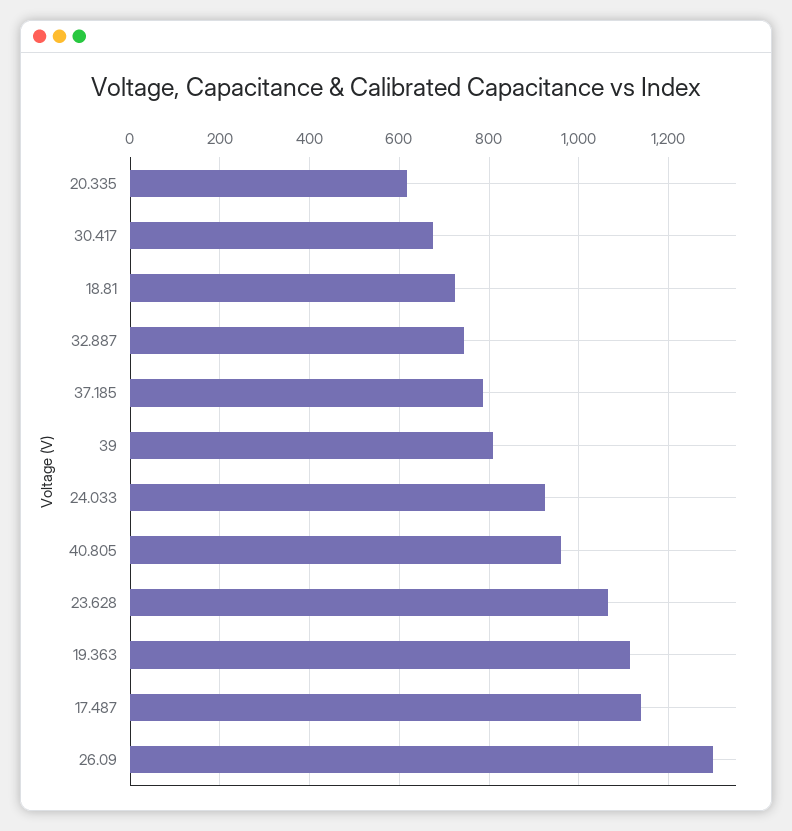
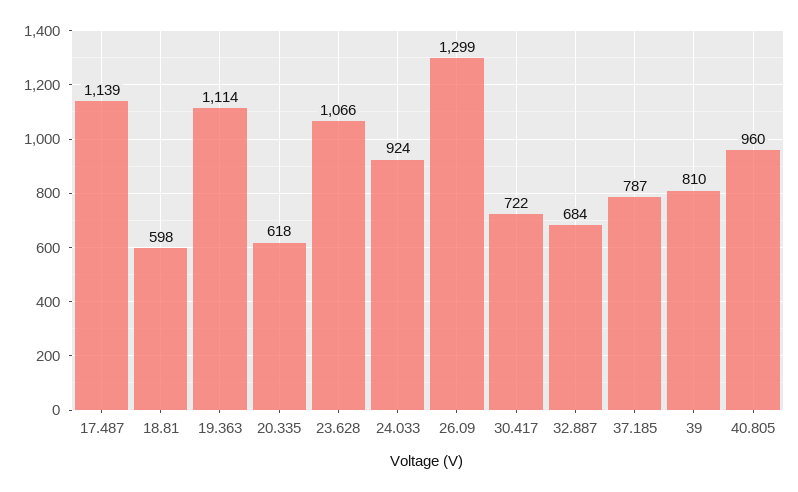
30.417: 680 -> 722
18.81: 720 -> 598
32.887: 740 -> 684

